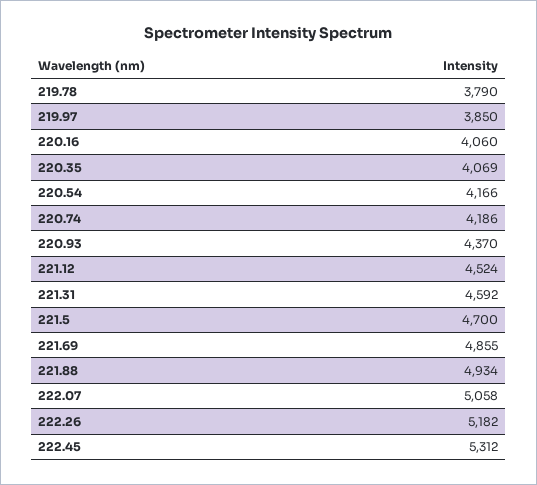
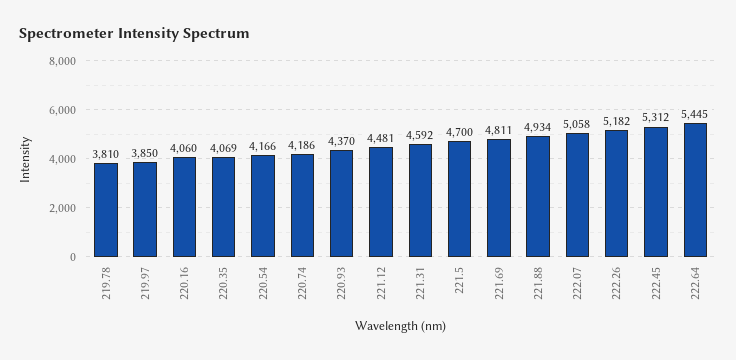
219.78: 3790 -> 3810
221.12: 4524 -> 4481
221.69: 4855 -> 4811
222.64: none -> 5445

